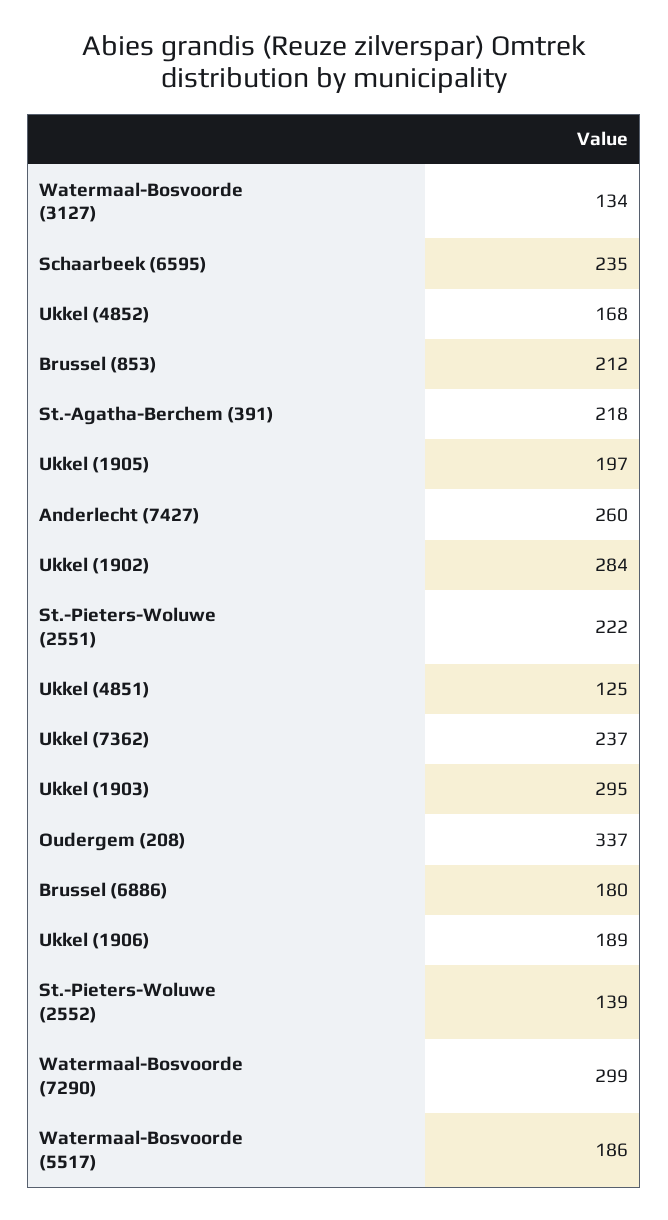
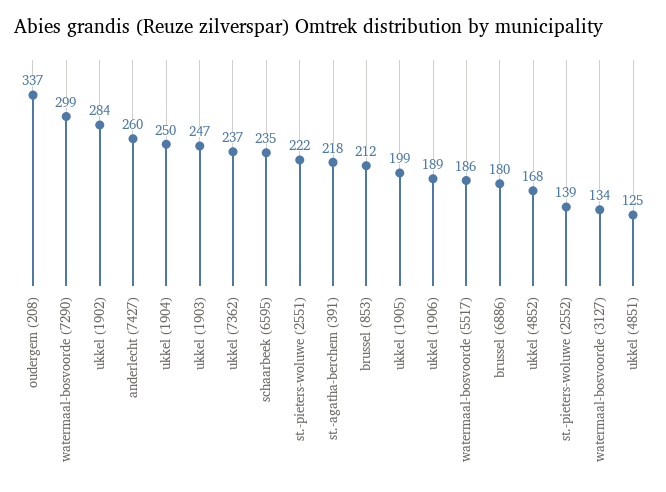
Ukkel (1905): 197 -> 199
Ukkel (1903): 295 -> 247
ukkel (1904): none -> 250

